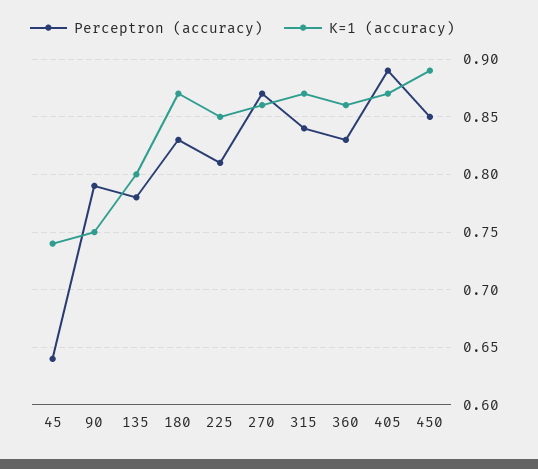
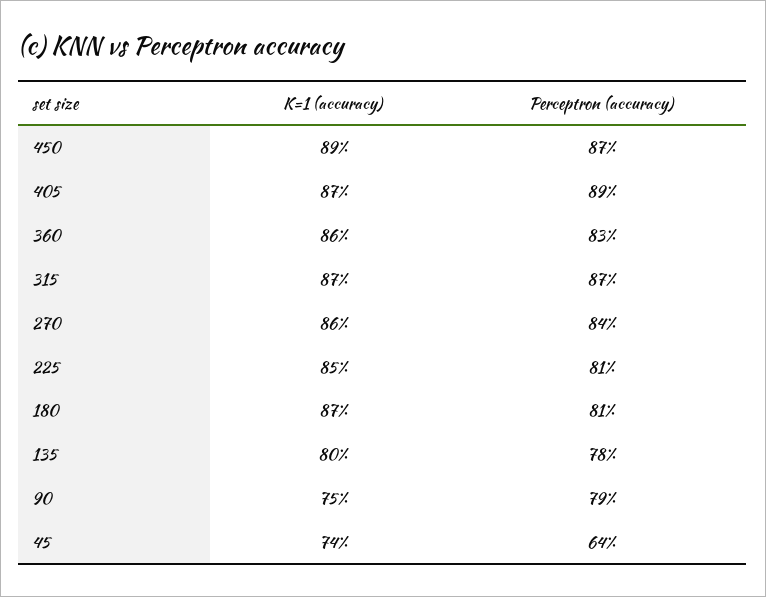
Perceptron (accuracy), 180: 0.83 -> 0.81
Perceptron (accuracy), 270: 0.87 -> 0.84
Perceptron (accuracy), 315: 0.84 -> 0.87
Perceptron (accuracy), 450: 0.85 -> 0.87

